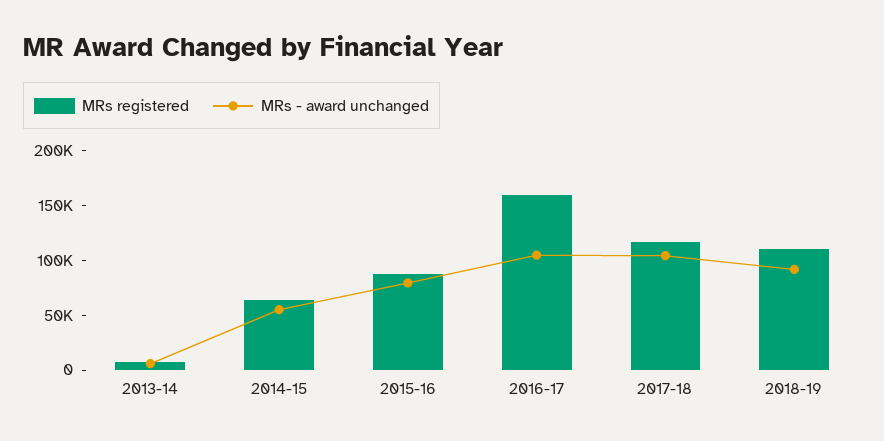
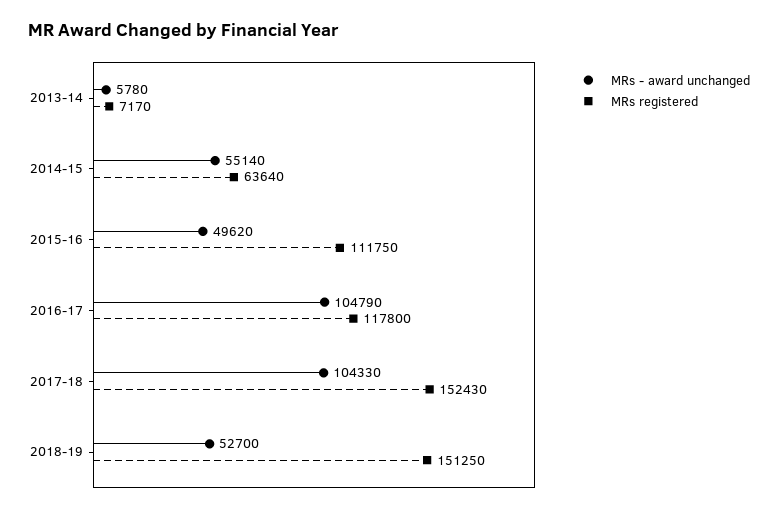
MRs registered, 2015-16: 90000 -> 111750
MRs - award unchanged, 2015-16: 80000 -> 49620
MRs registered, 2016-17: 160000 -> 117800
MRs registered, 2017-18: 120000 -> 152430
MRs registered, 2018-19: 110000 -> 151250
MRs - award unchanged, 2018-19: 90000 -> 52700

